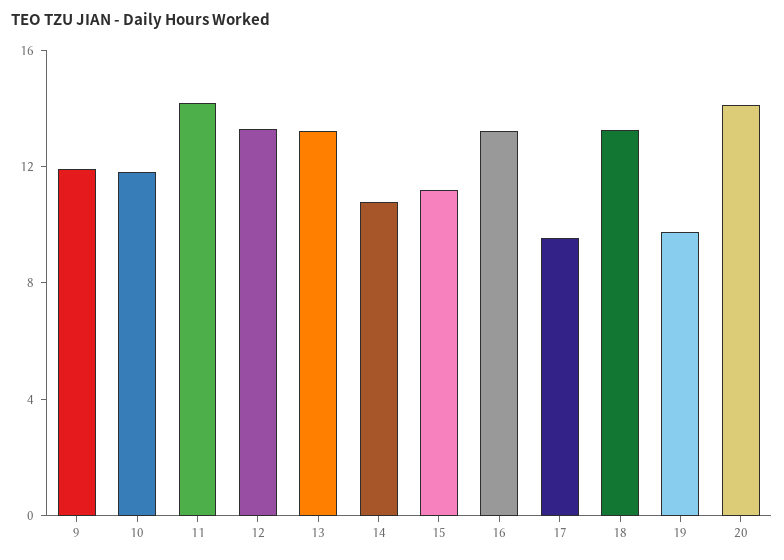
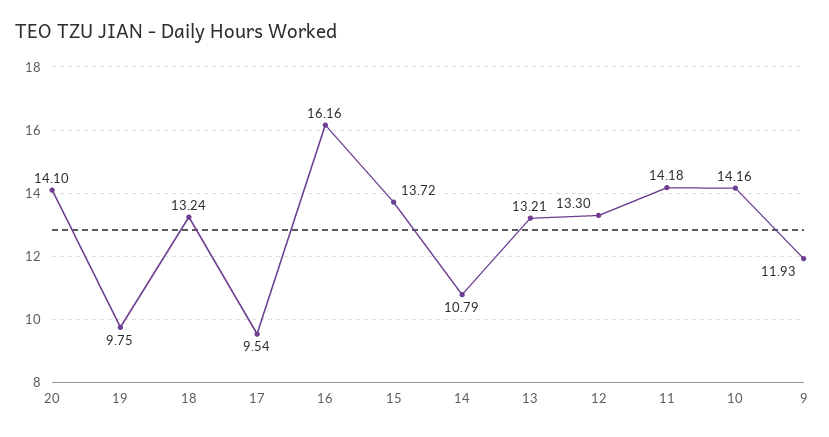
10: 12 -> 14.16
15: 11 -> 13.72
16: 13 -> 16.16

